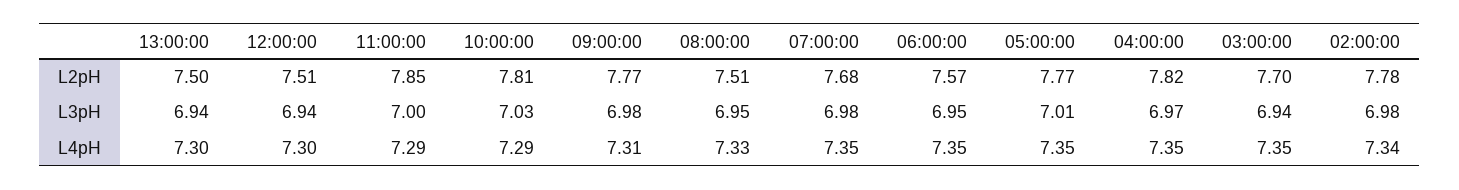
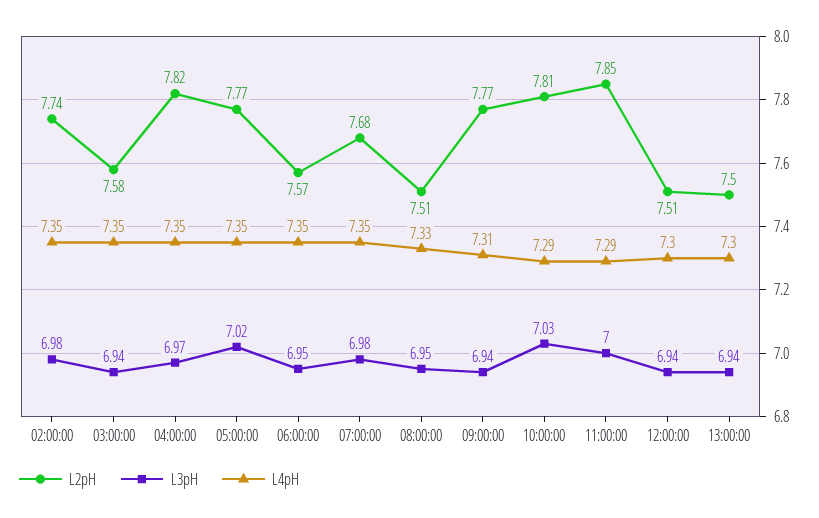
L2pH, 03:00:00: 7.7 -> 7.58
L2pH, 02:00:00: 7.78 -> 7.74
L3pH, 09:00:00: 6.98 -> 6.94
L3pH, 05:00:00: 7.01 -> 7.02
L4pH, 02:00:00: 7.34 -> 7.35

